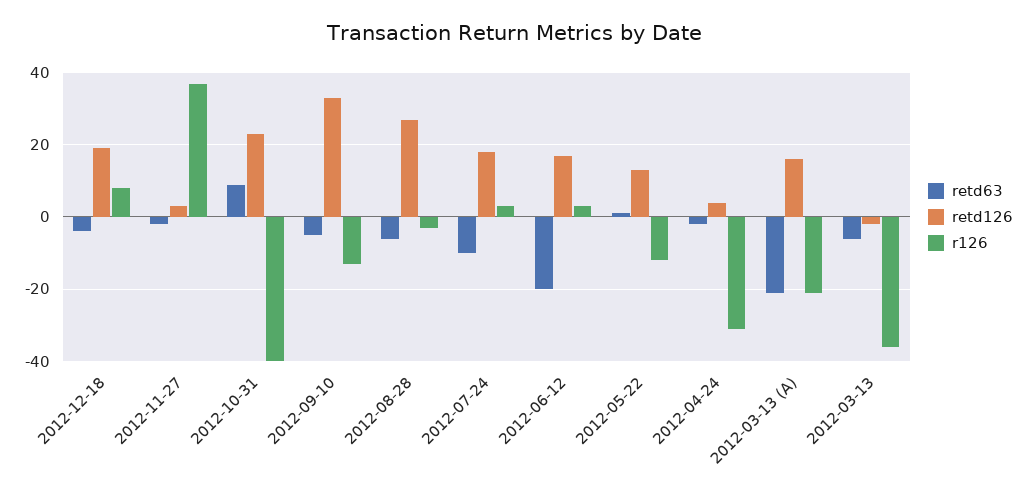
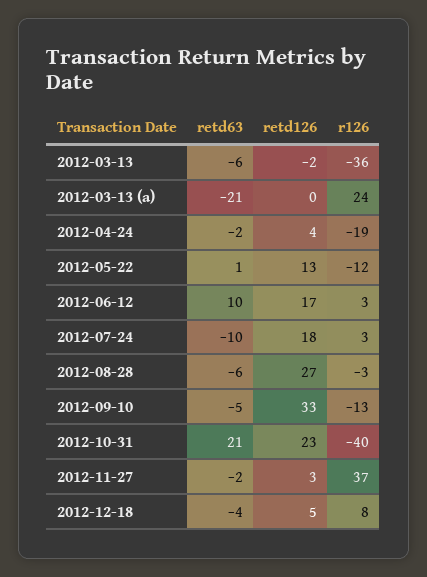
retd126, 2012-12-18: 20 -> 5
retd63, 2012-10-31: 10 -> 21
retd63, 2012-06-12: -20 -> 10
r126, 2012-04-24: -30 -> -19
retd126, 2012-03-13 (A): 15 -> 0
r126, 2012-03-13 (A): -20 -> 24

